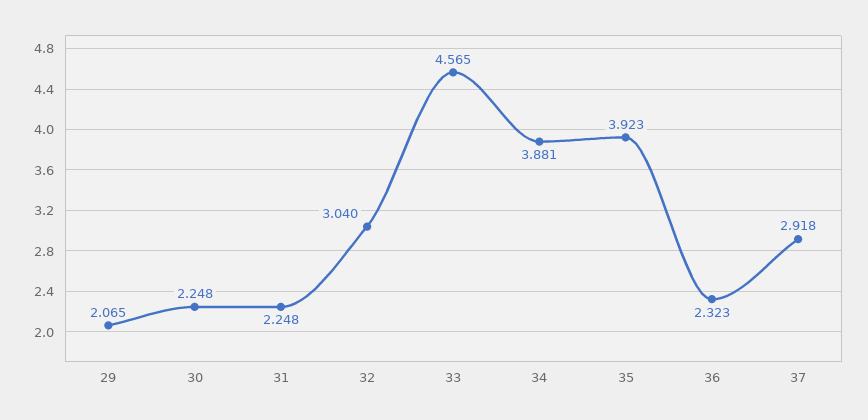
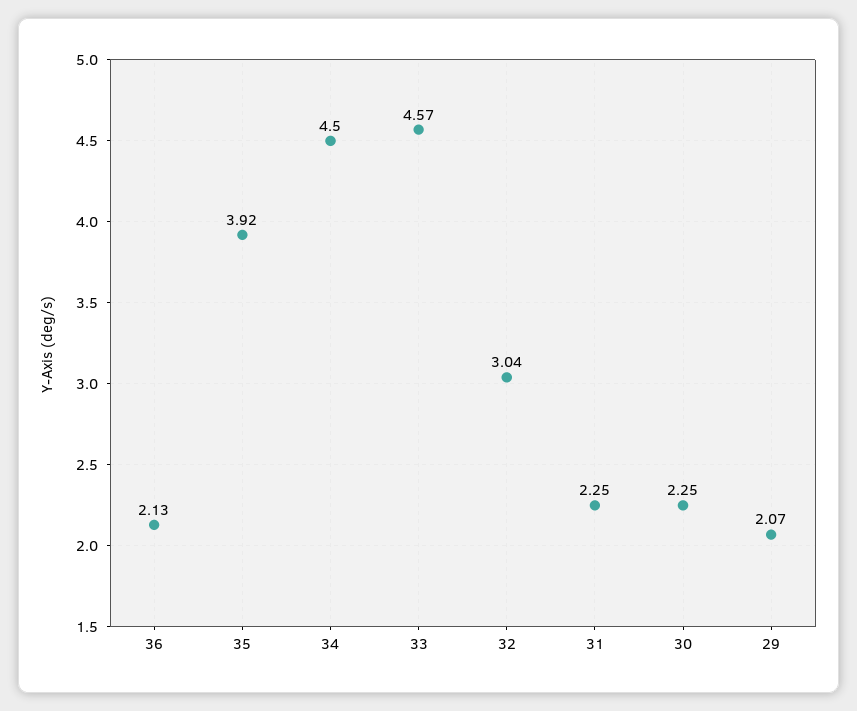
34: 3.881 -> 4.5
36: 2.323 -> 2.13
37: 2.918 -> none

